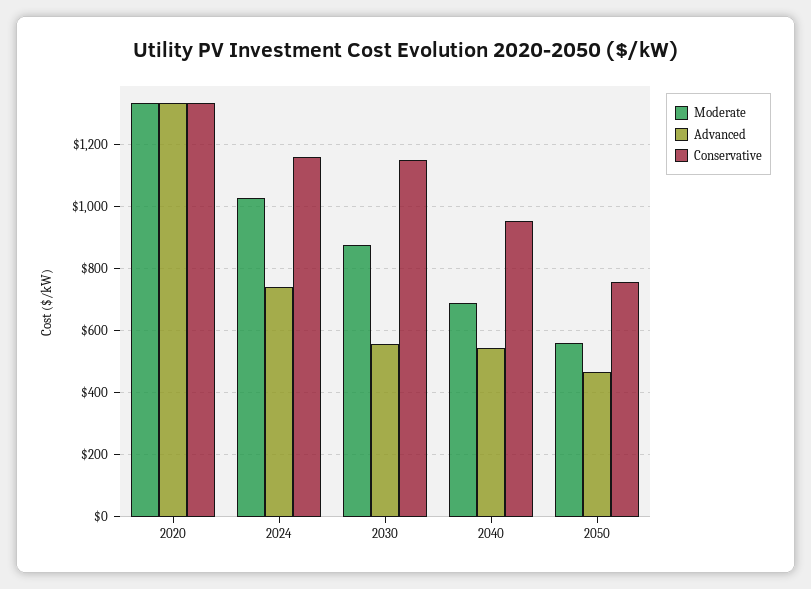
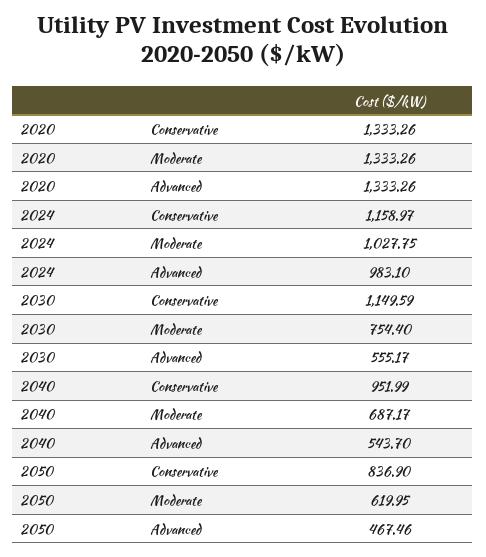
Advanced, 2024: 740 -> 983.1
Moderate, 2030: 880 -> 754.4
Moderate, 2050: 560 -> 619.95
Conservative, 2050: 760 -> 836.9

